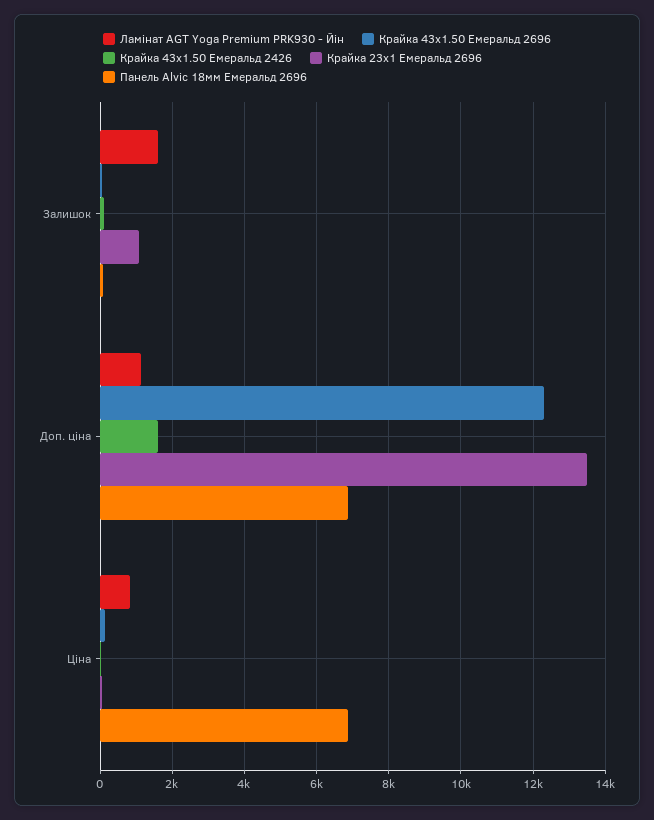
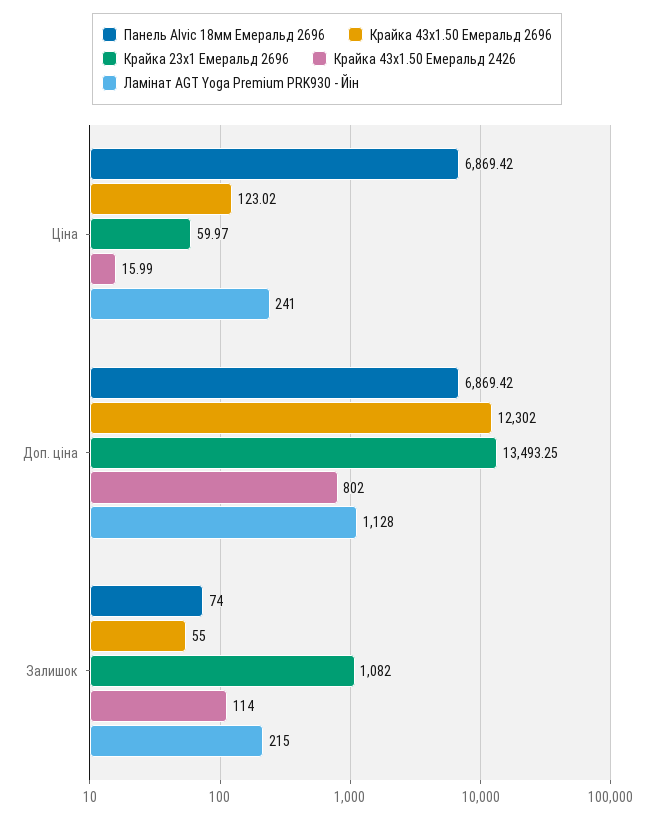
Ламінат AGT Yoga Premium PRK930 - Йін, Залишок: 1600 -> 215
Крайка 43x1.50 Емеральд 2426, Доп. ціна: 1600 -> 802
Ламінат AGT Yoga Premium PRK930 - Йін, Ціна: 800 -> 241

